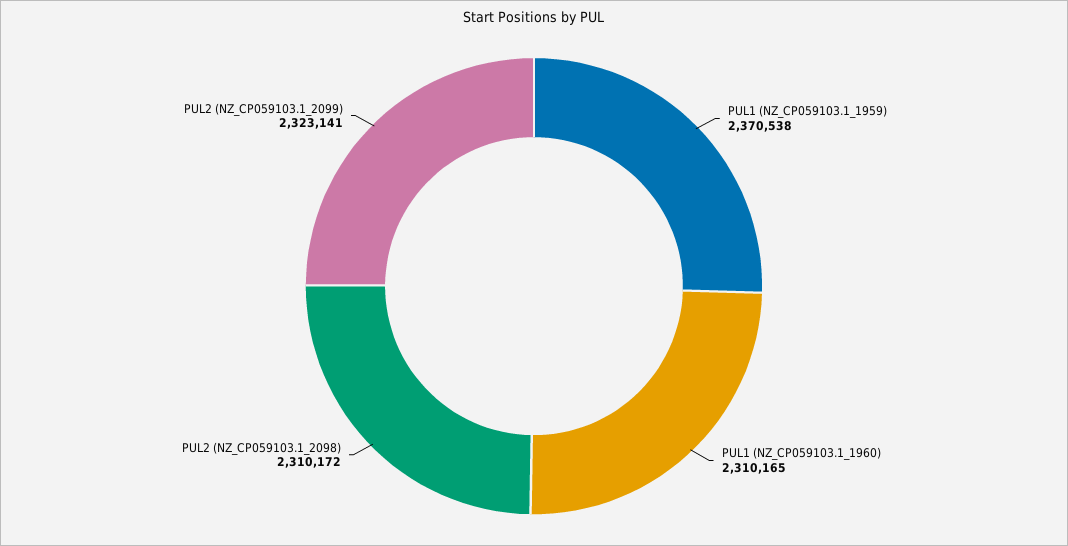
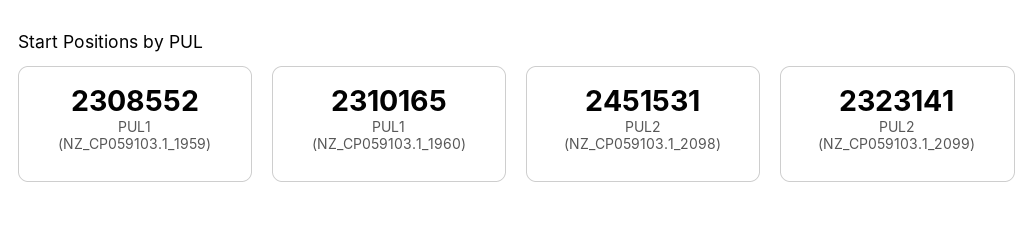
PUL1 (NZ_CP059103.1_1959): 2370538 -> 2308552
PUL2 (NZ_CP059103.1_2098): 2310172 -> 2451531

